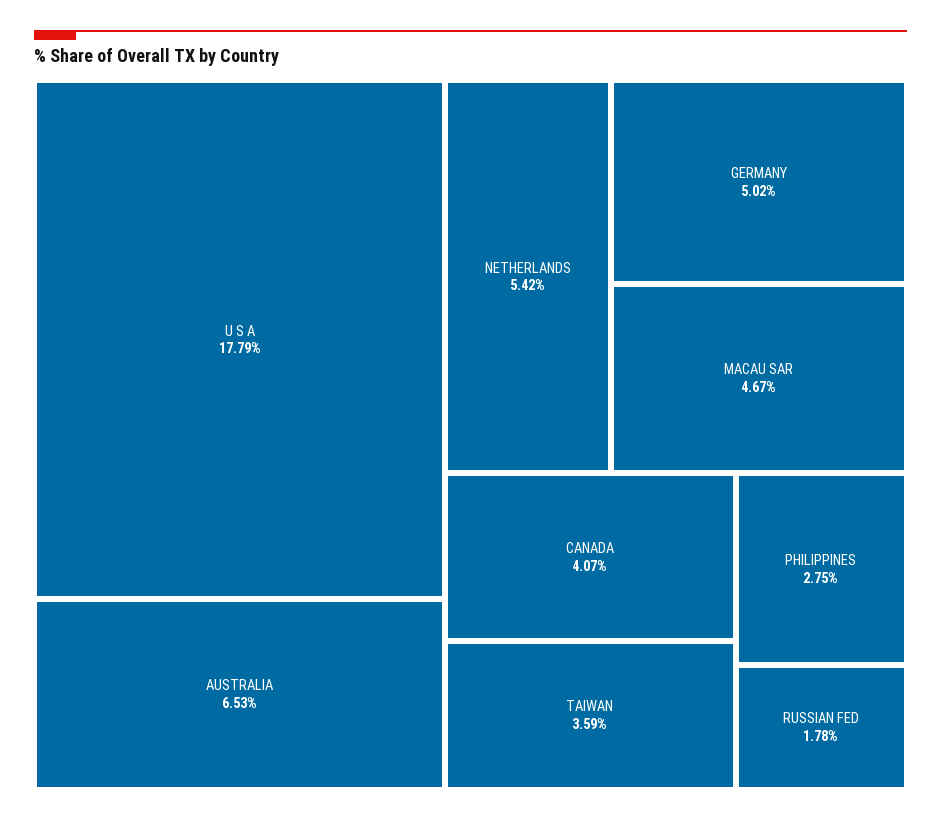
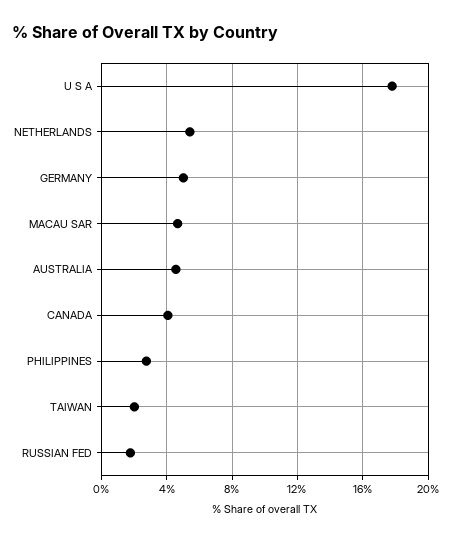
AUSTRALIA: 6.53 -> 4.5
TAIWAN: 3.59 -> 2

